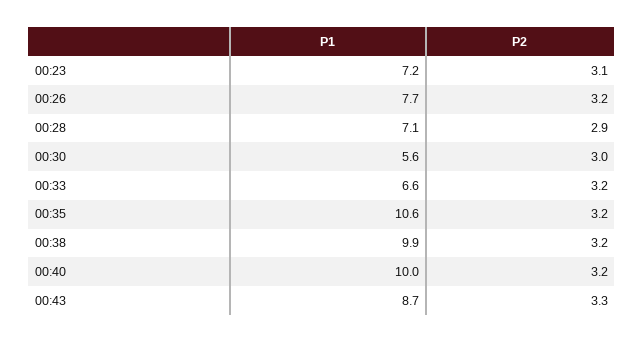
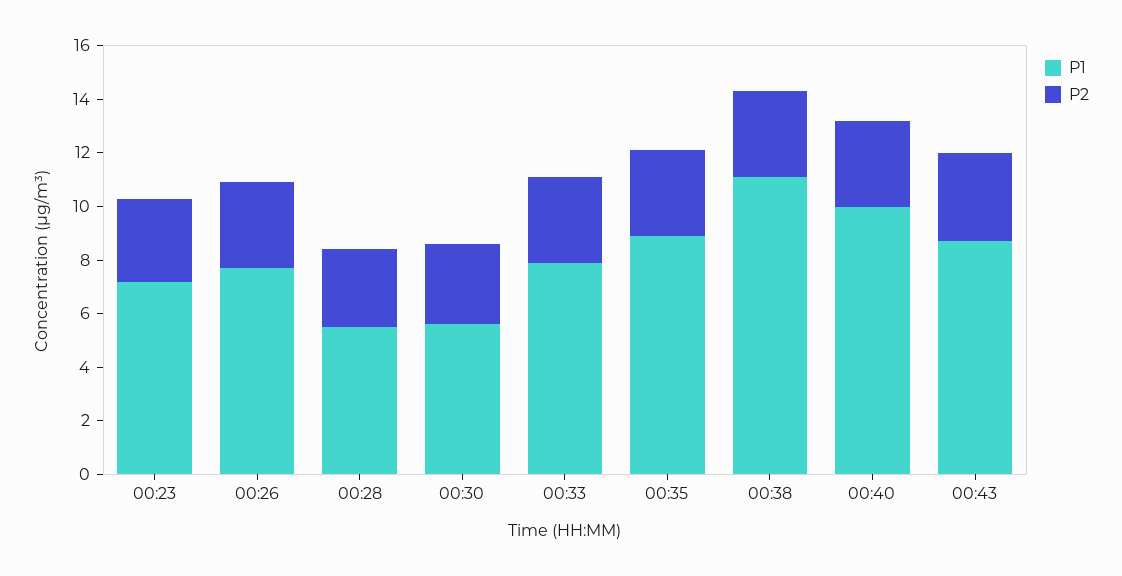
P1, 00:28: 7.1 -> 5.5
P1, 00:33: 6.6 -> 8
P1, 00:35: 10.6 -> 9
P1, 00:38: 9.9 -> 11

